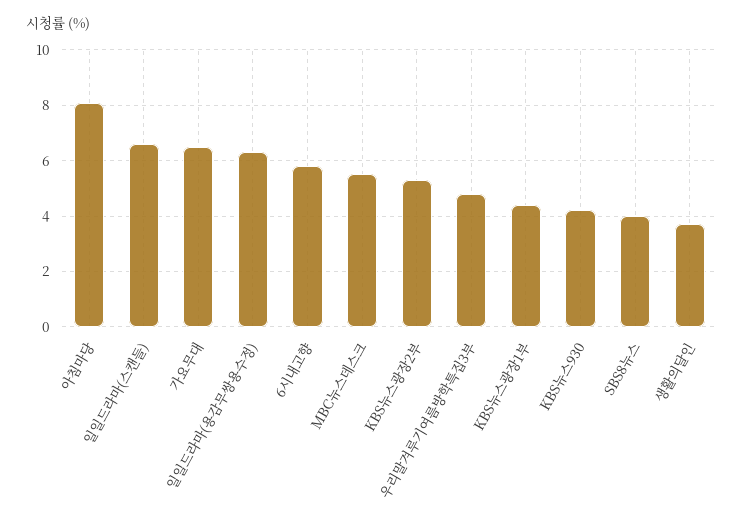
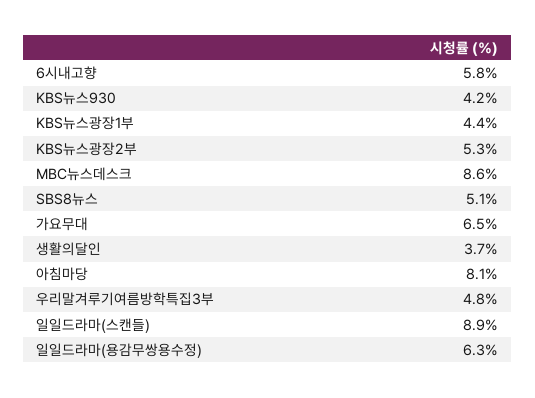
일일드라마(스캔들): 6.5 -> 8.9
MBC뉴스데스크: 5.5 -> 8.6
SBS8뉴스: 4 -> 5.1

